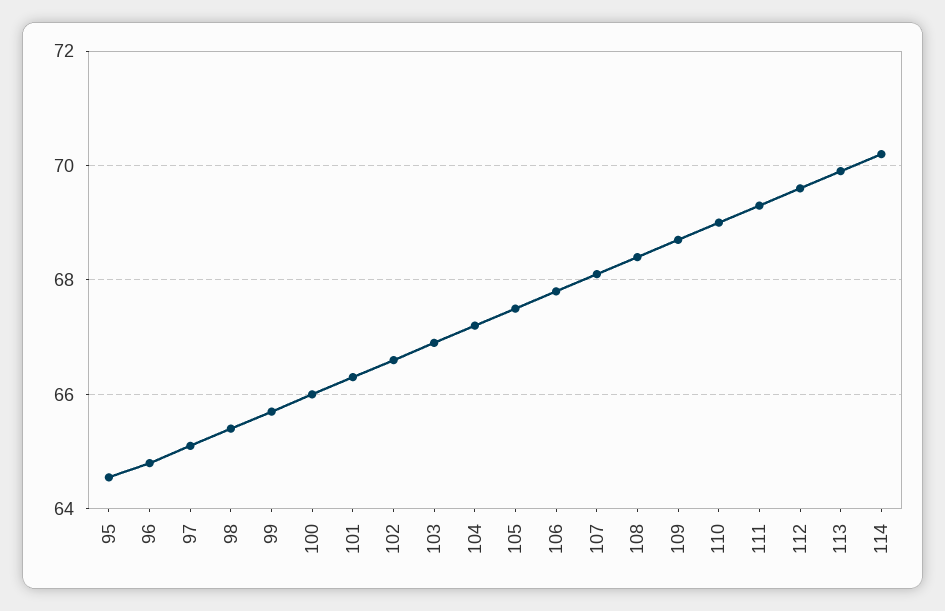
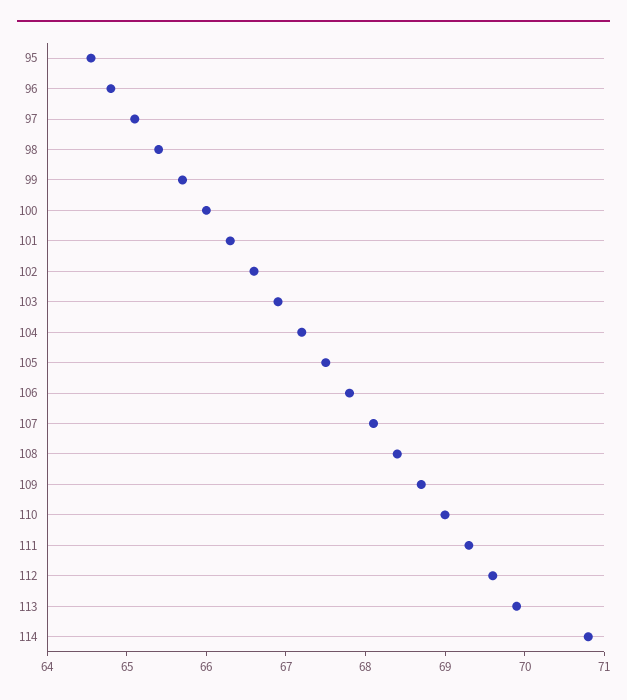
114: 70.2 -> 70.8

